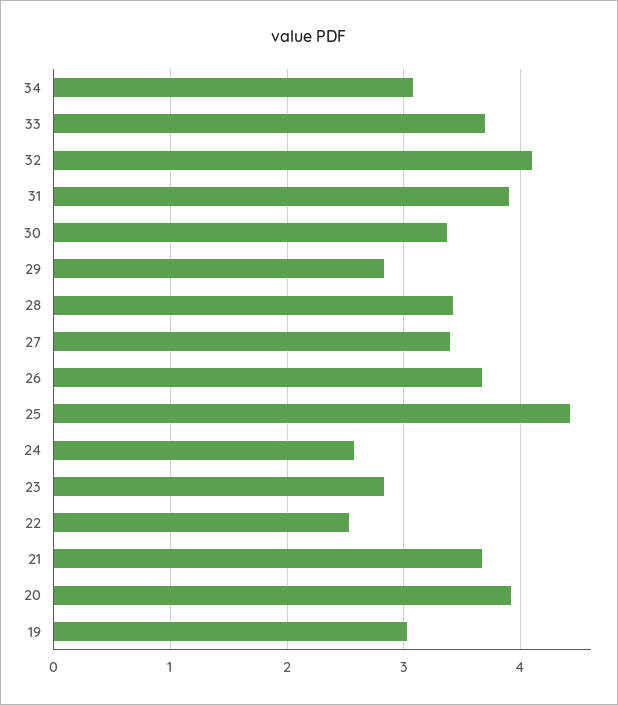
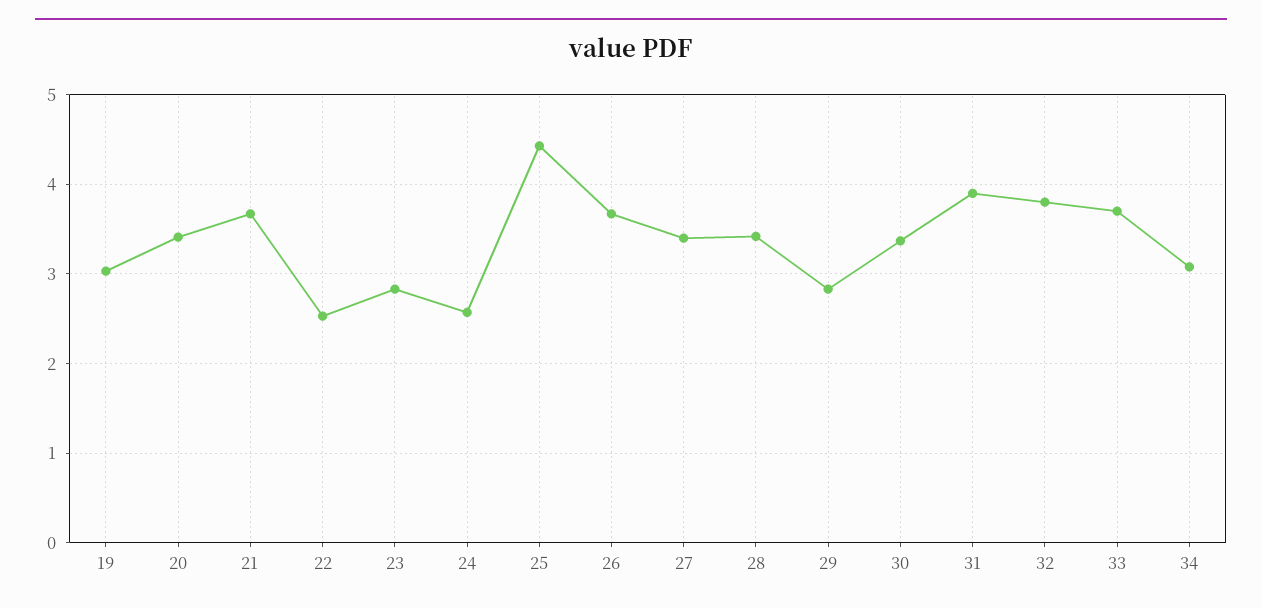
32: 4.1 -> 3.8
20: 3.9 -> 3.4

